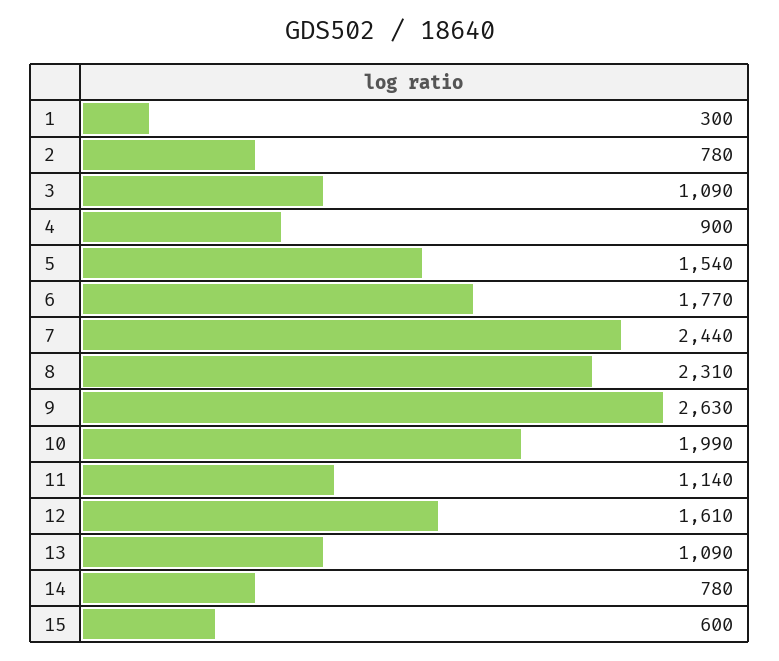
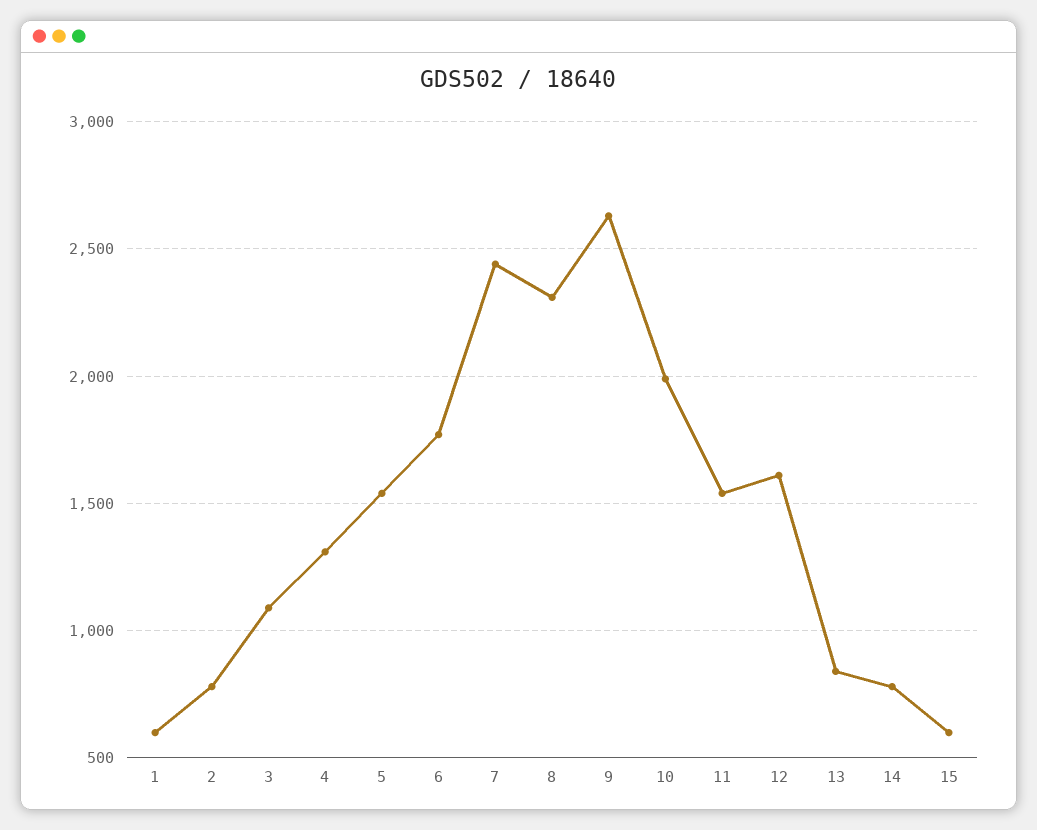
1: 300 -> 600
4: 900 -> 1300
11: 1140 -> 1550
13: 1090 -> 850

